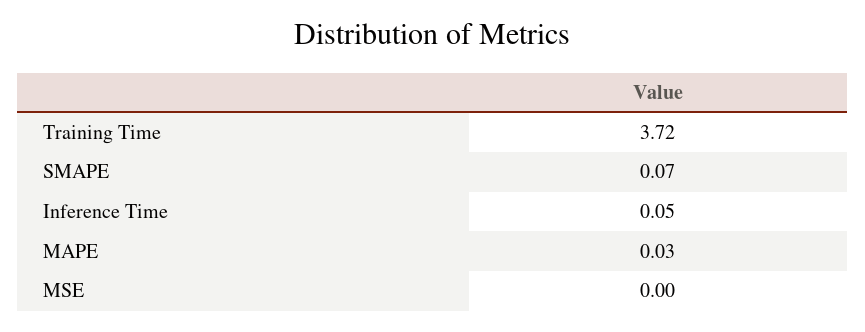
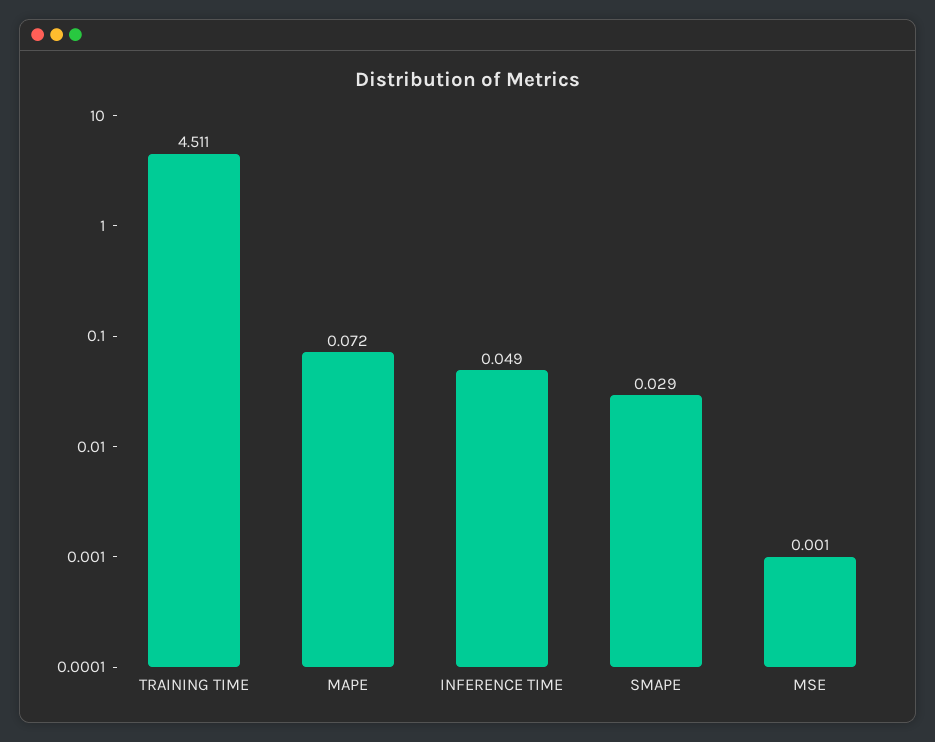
Training Time: 3.72 -> 4.511
SMAPE: 0.07 -> 0.029
MAPE: 0.03 -> 0.072

